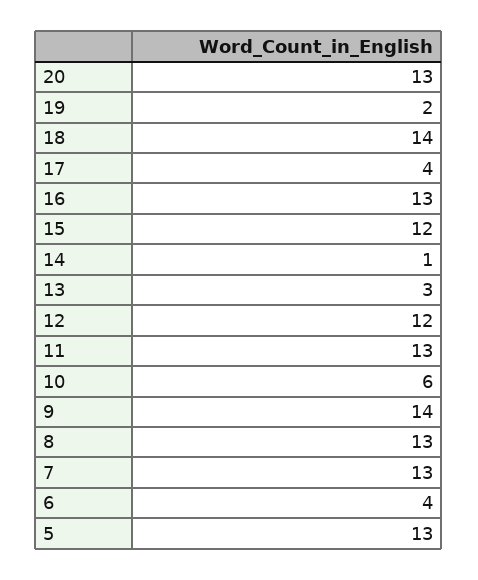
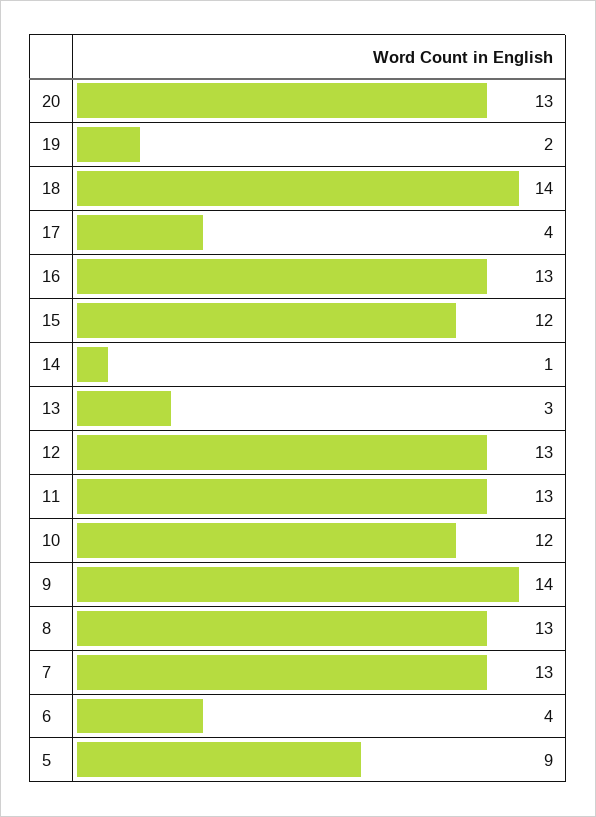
12: 12 -> 13
10: 6 -> 12
5: 13 -> 9

